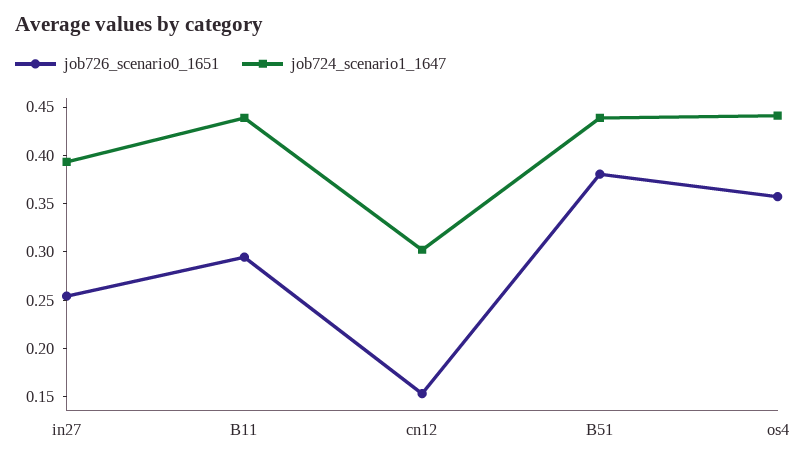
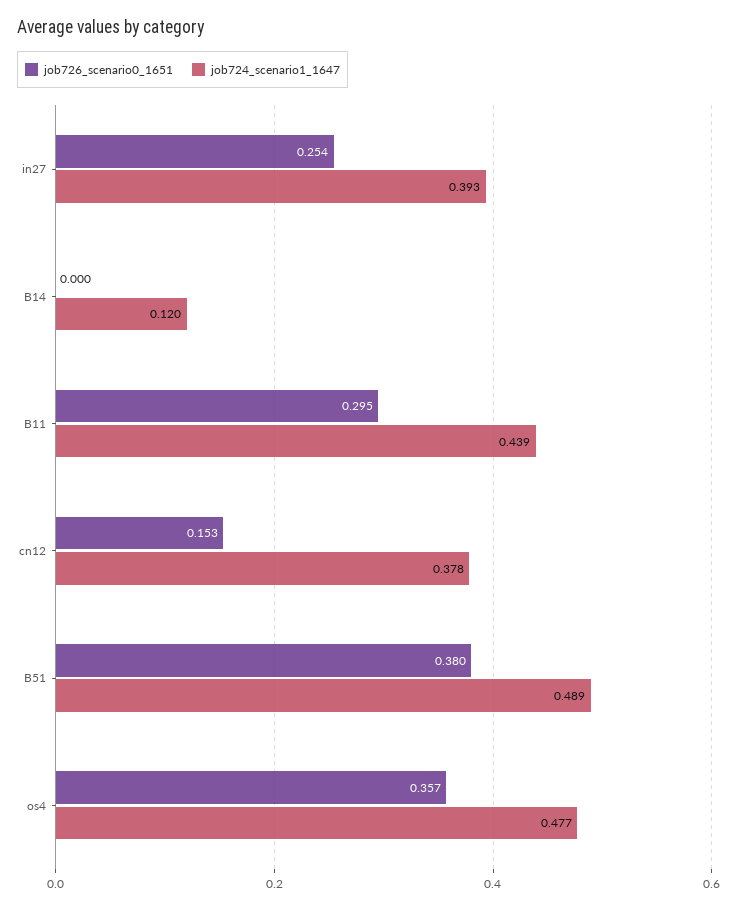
job724_scenario1_1647, cn12: 0.3 -> 0.378
job724_scenario1_1647, B51: 0.44 -> 0.489
job724_scenario1_1647, os4: 0.44 -> 0.477
job726_scenario0_1651, B14: none -> 0
job724_scenario1_1647, B14: none -> 0.12

